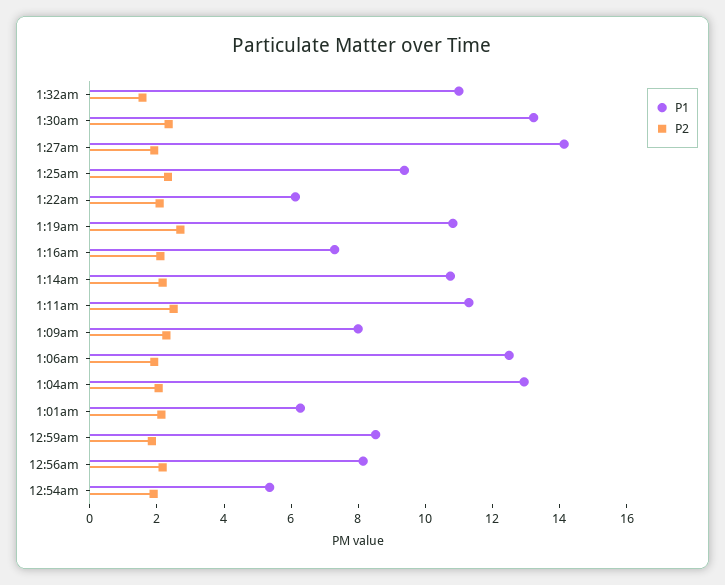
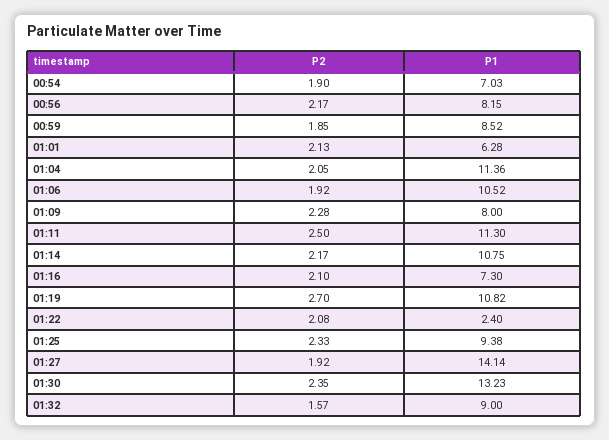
P1, 1:32am: 11 -> 9
P1, 1:22am: 6 -> 2.4
P1, 1:06am: 12.5 -> 10.52
P1, 1:04am: 13 -> 11.36
P1, 12:54am: 5.5 -> 7.03

